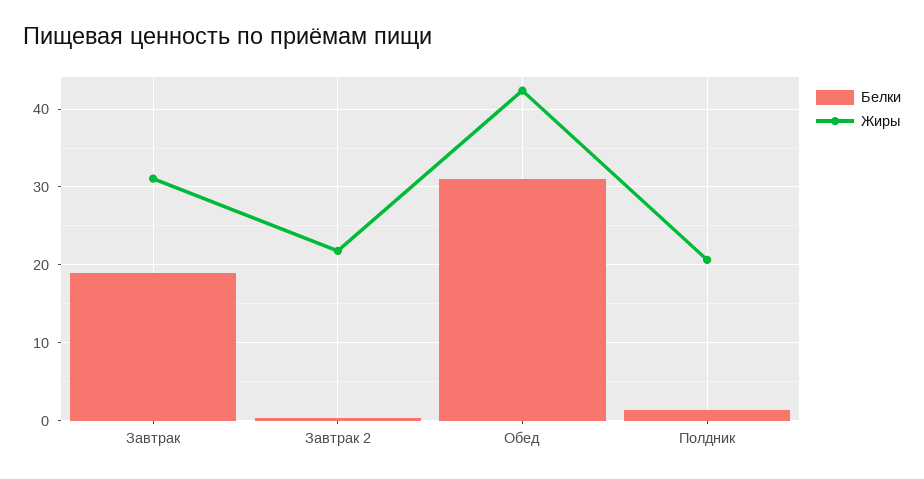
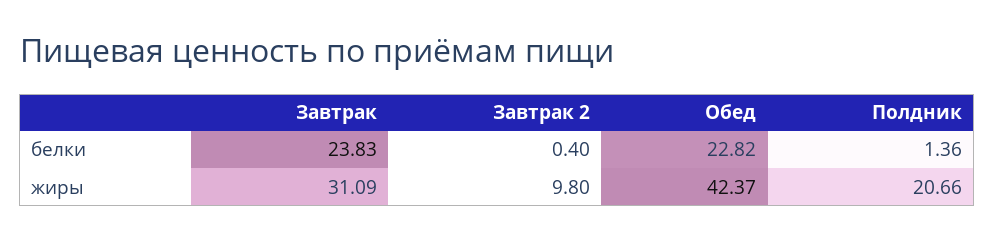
Белки, Завтрак: 19 -> 23.83
Жиры, Завтрак 2: 22 -> 9.8
Белки, Обед: 31 -> 22.82

